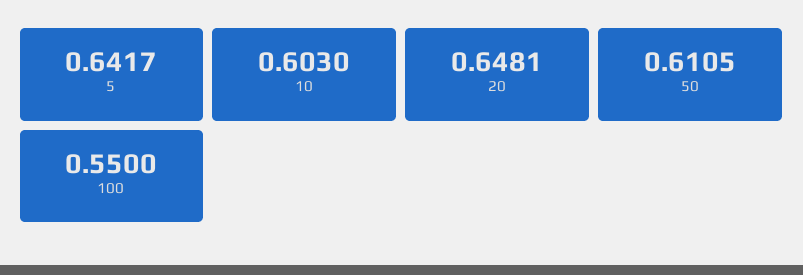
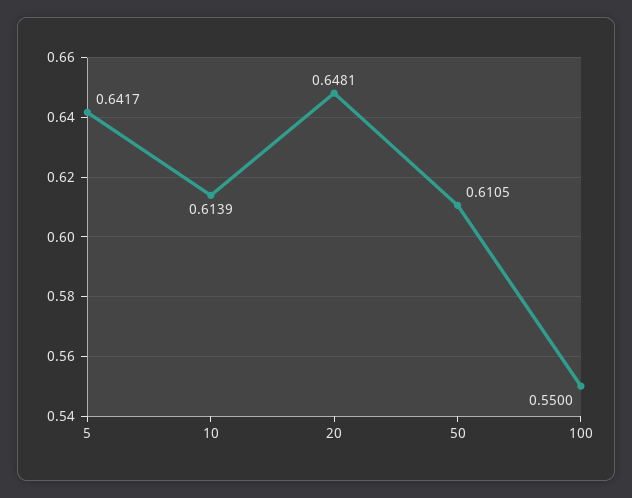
10: 0.603 -> 0.6139

